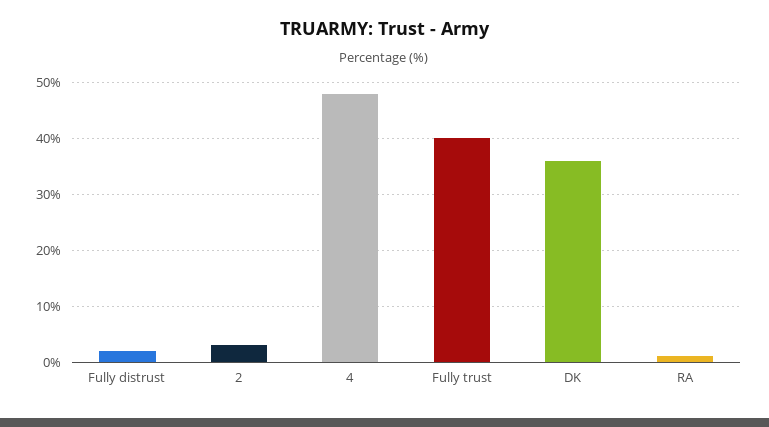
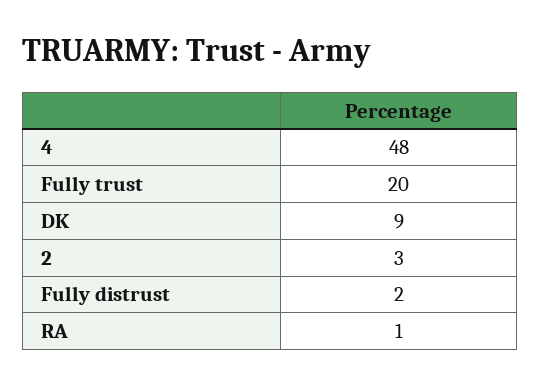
Fully trust: 40 -> 20
DK: 35 -> 9

